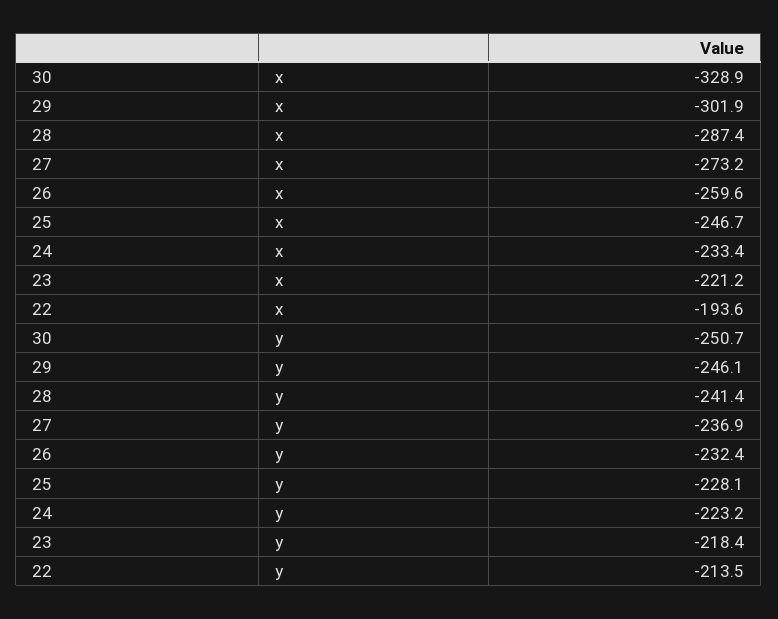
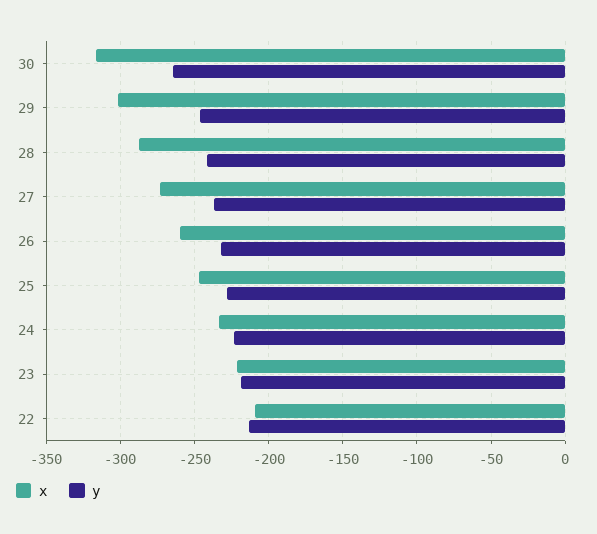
x, 30: -328.9 -> -315
x, 22: -193.6 -> -210
y, 30: -250.7 -> -265

